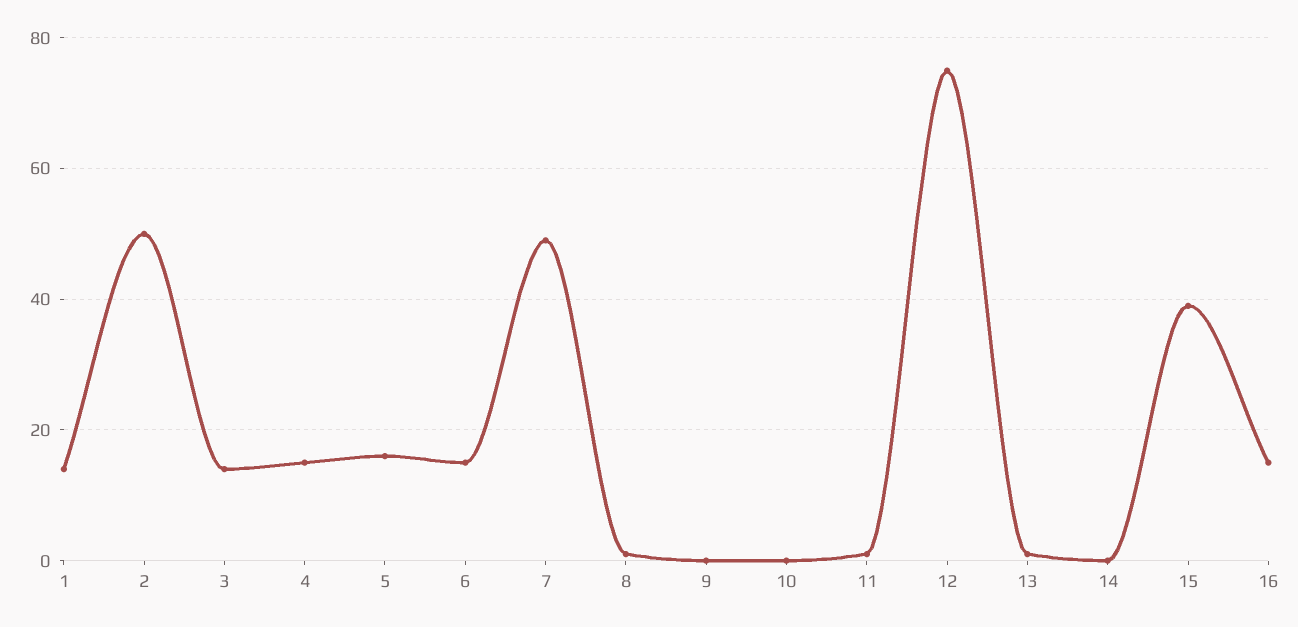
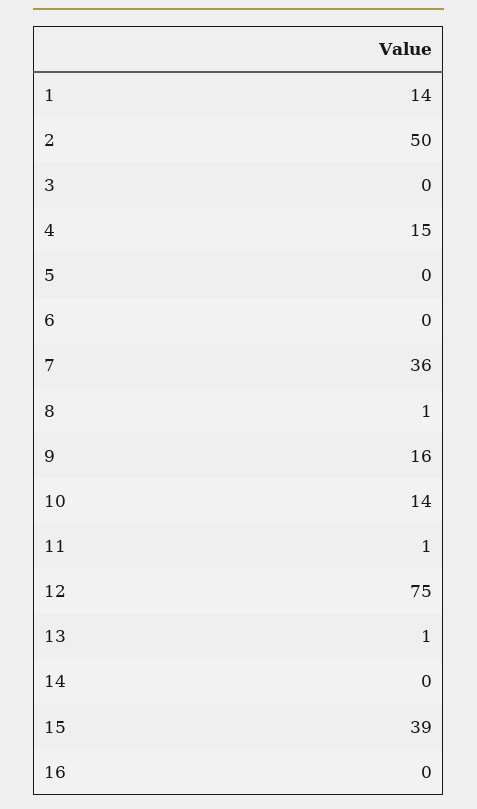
3: 15 -> 0
5: 15 -> 0
6: 15 -> 0
7: 50 -> 36
9: 0 -> 16
10: 0 -> 14
16: 15 -> 0

